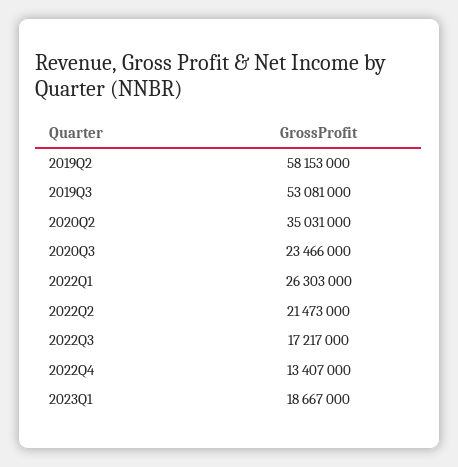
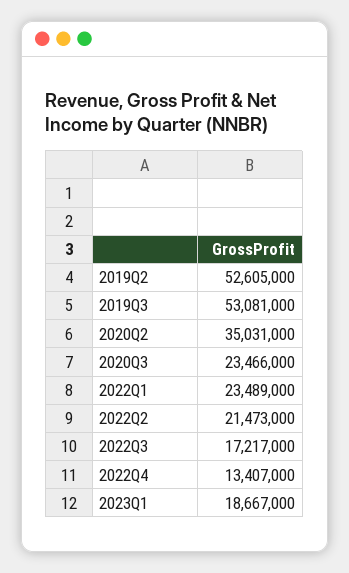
2019Q2: 58153000 -> 52605000
2022Q1: 26303000 -> 23489000

